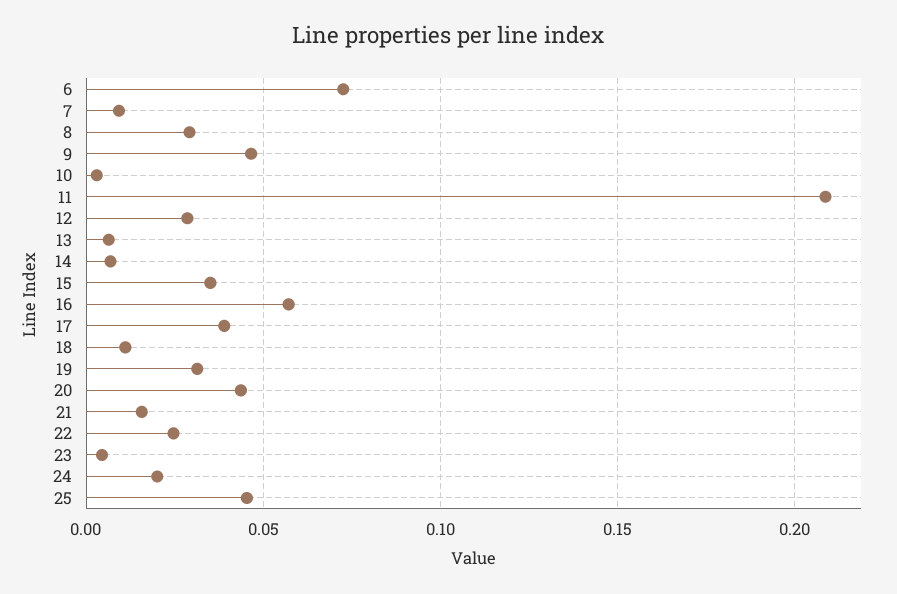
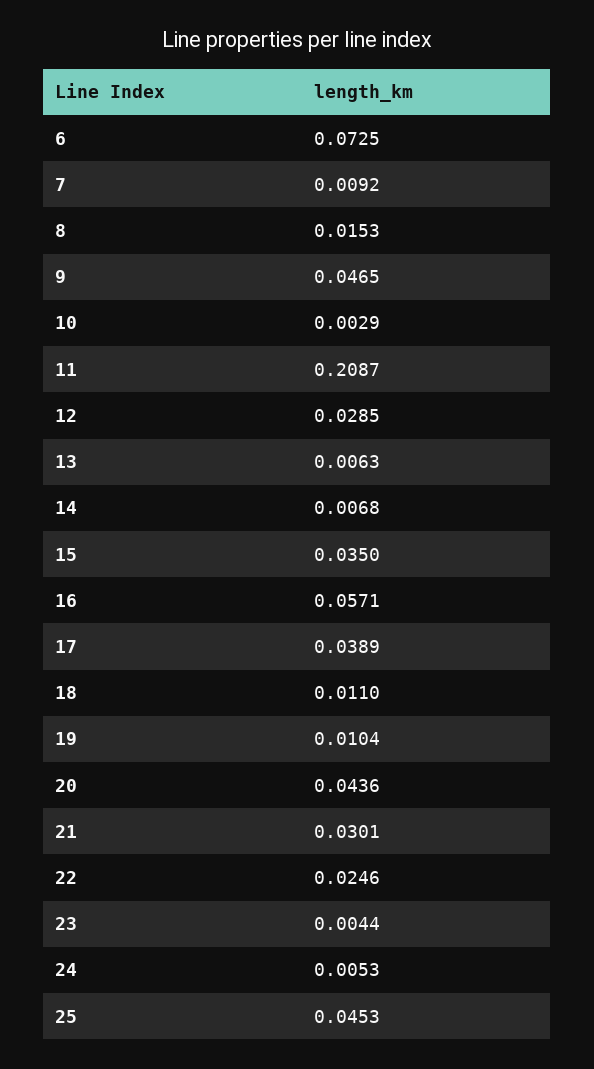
8: 0.03 -> 0.0153
19: 0.03 -> 0.0104
21: 0.015 -> 0.0301
24: 0.02 -> 0.0053

